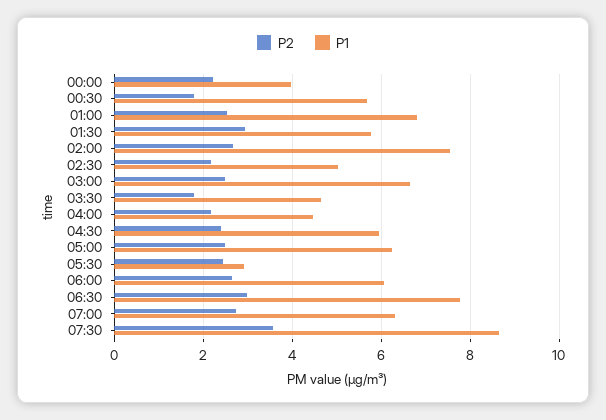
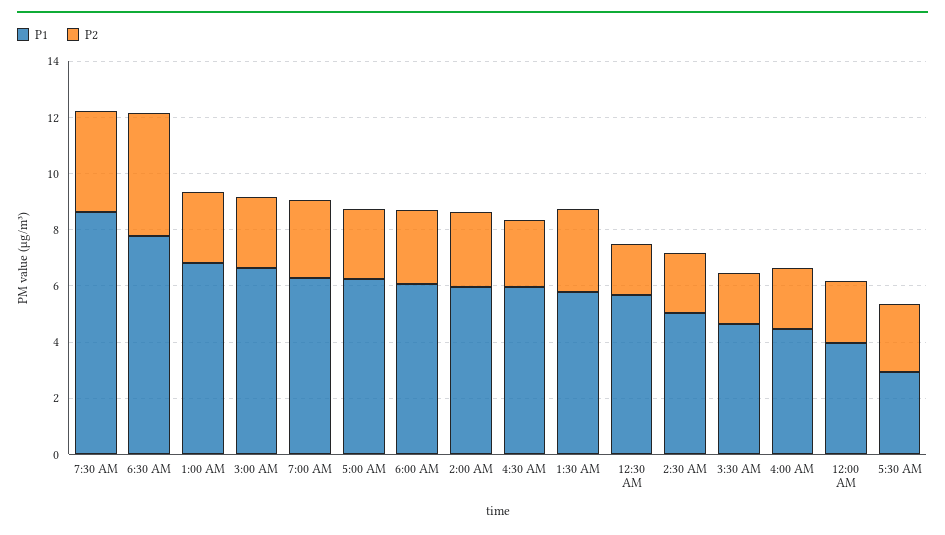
P1, 02:00: 7.6 -> 6
P2, 06:30: 3 -> 4.5

